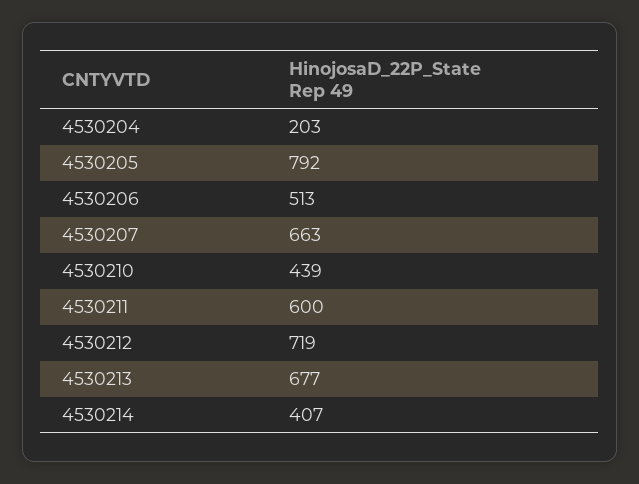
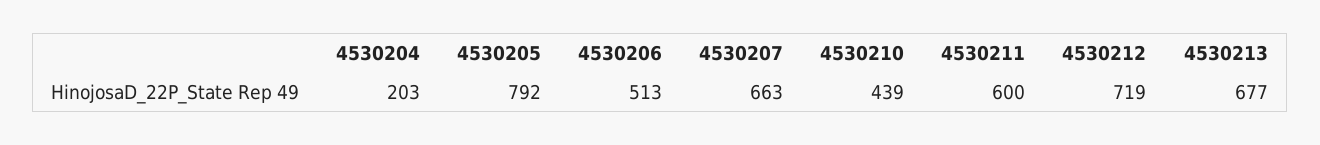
4530214: 407 -> none

